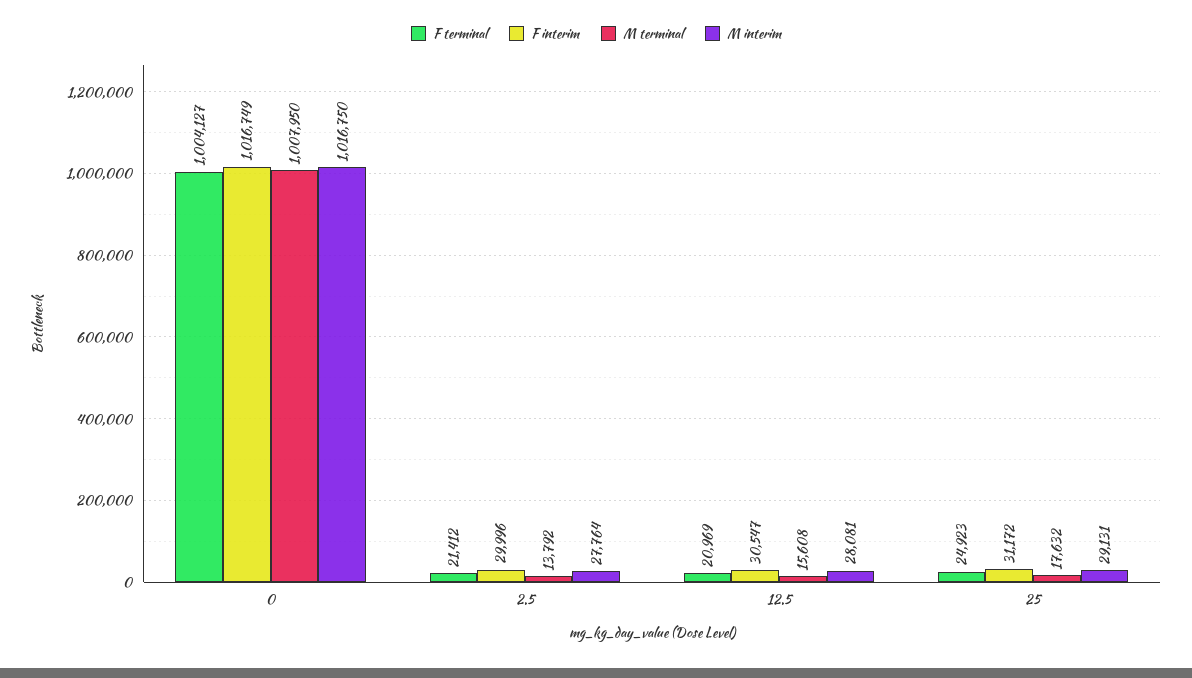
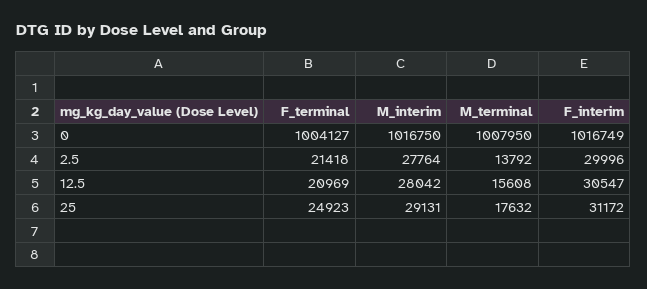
F terminal, 2.5: 21412 -> 21418
M interim, 12.5: 28081 -> 28042

